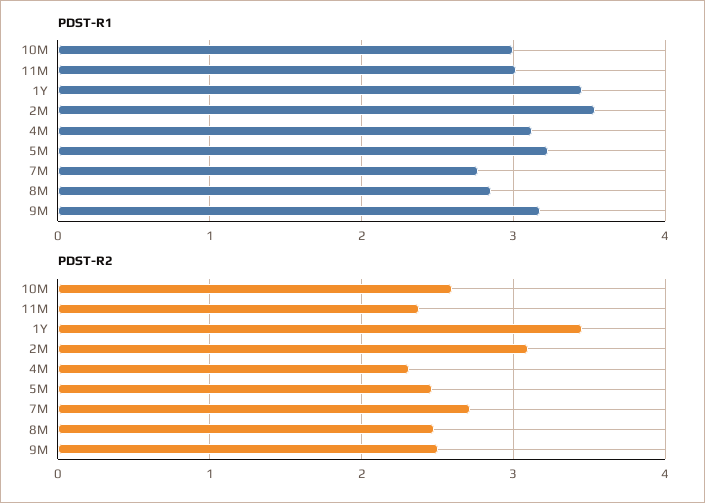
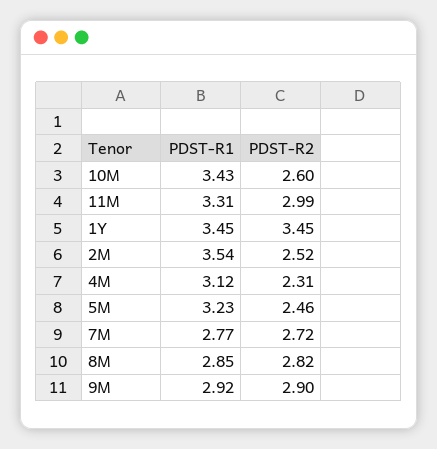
PDST-R1, 10M: 3 -> 3.43
PDST-R1, 11M: 3 -> 3.31
PDST-R1, 9M: 3.2 -> 2.92
PDST-R2, 11M: 2.4 -> 2.99
PDST-R2, 2M: 3.1 -> 2.52
PDST-R2, 8M: 2.5 -> 2.82
PDST-R2, 9M: 2.5 -> 2.9

